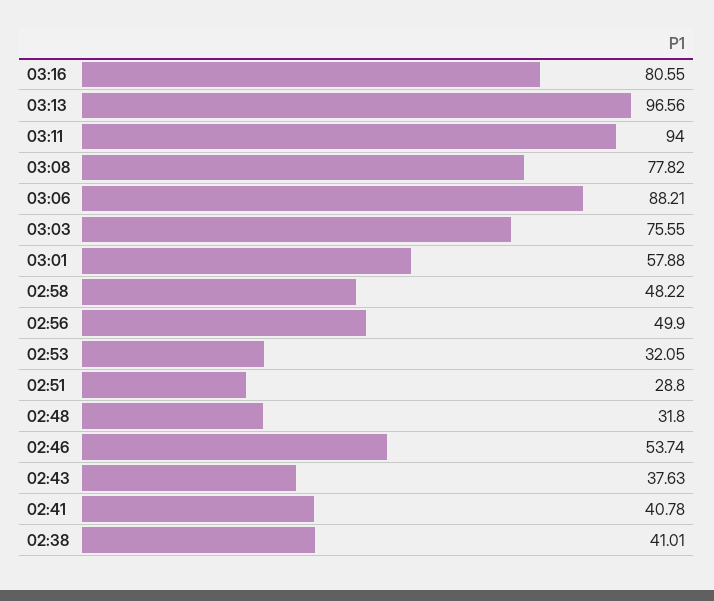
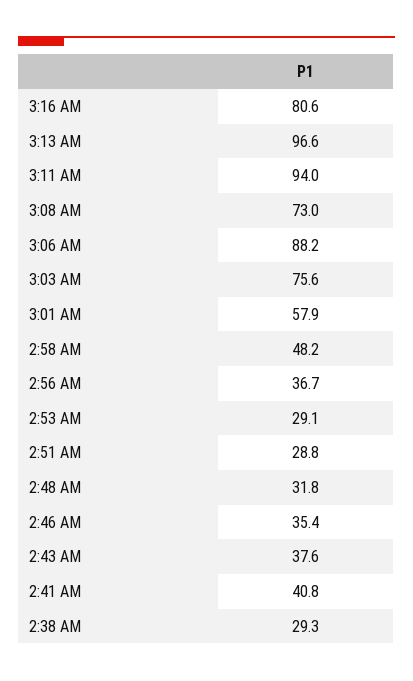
03:08: 77.82 -> 73
02:56: 49.9 -> 36.7
02:53: 32.05 -> 29.1
02:46: 53.74 -> 35.4
02:38: 41.01 -> 29.3

